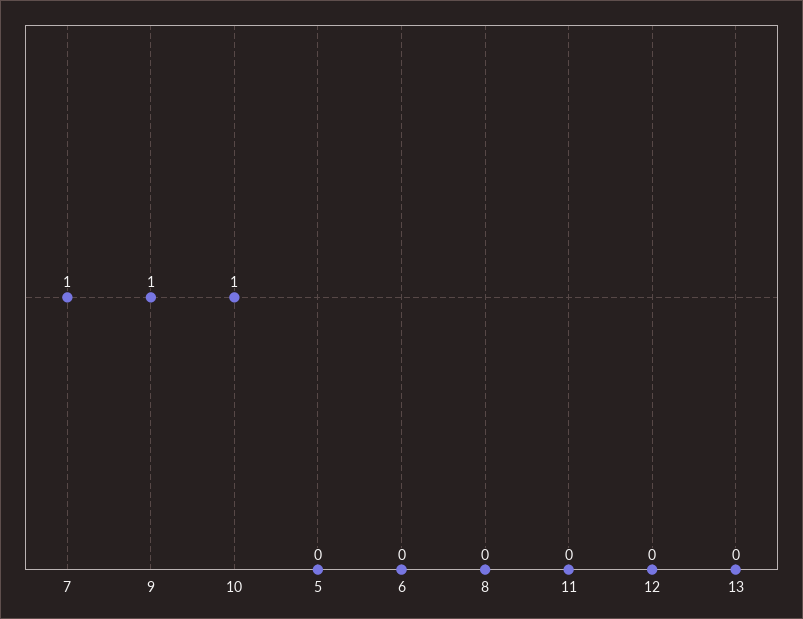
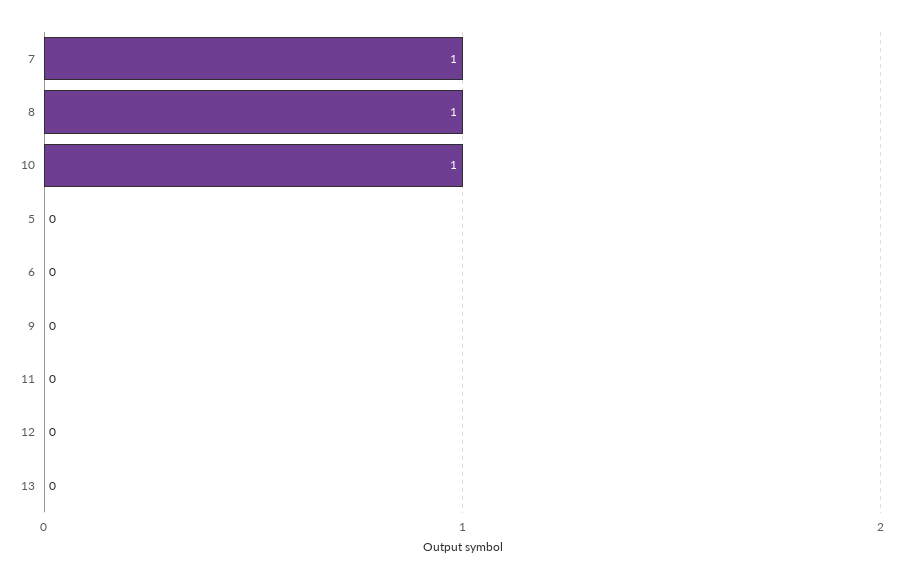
9: 1 -> 0
8: 0 -> 1

